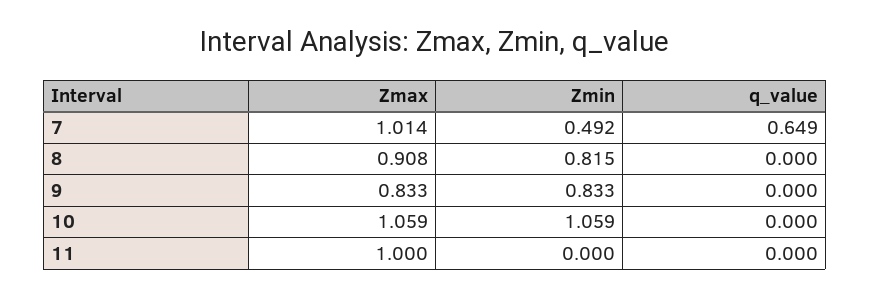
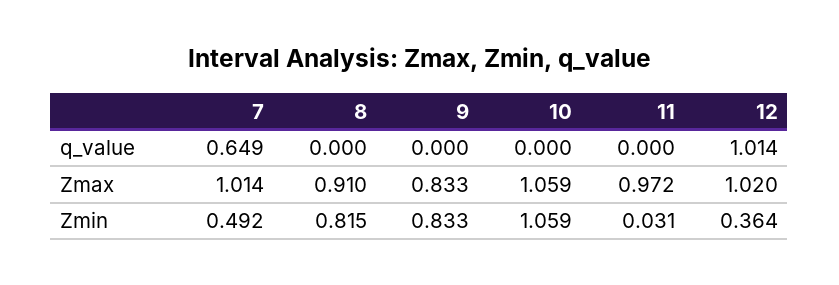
Zmax, 8: 0.908 -> 0.91
Zmax, 11: 1 -> 0.972
Zmin, 11: 0 -> 0.031
q_value, 12: none -> 1.014
Zmax, 12: none -> 1.02
Zmin, 12: none -> 0.364

